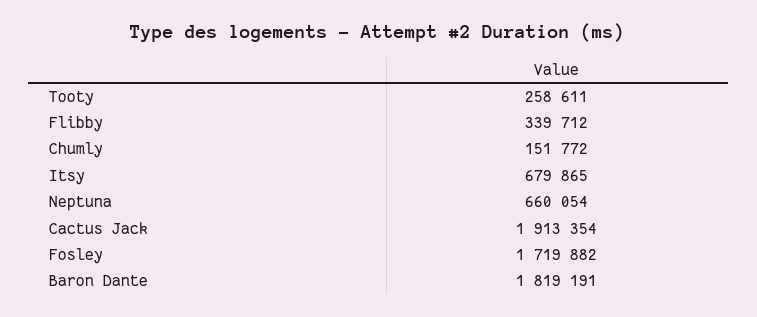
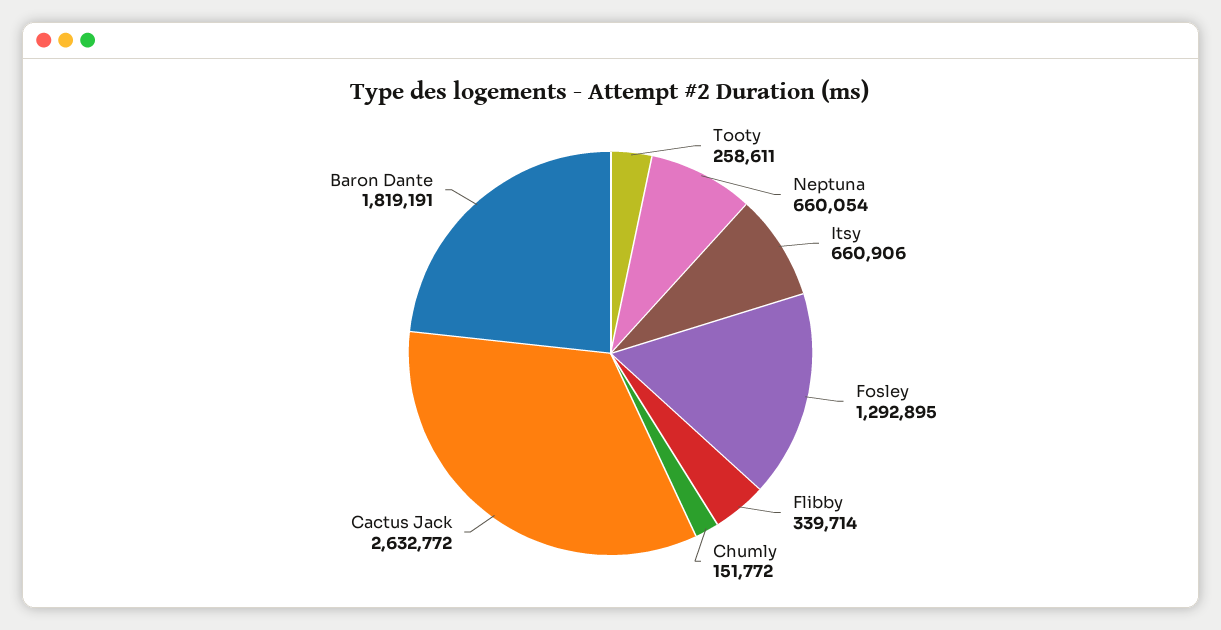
Flibby: 339712 -> 339714
Itsy: 679865 -> 660906
Cactus Jack: 1913354 -> 2632772
Fosley: 1719882 -> 1292895

